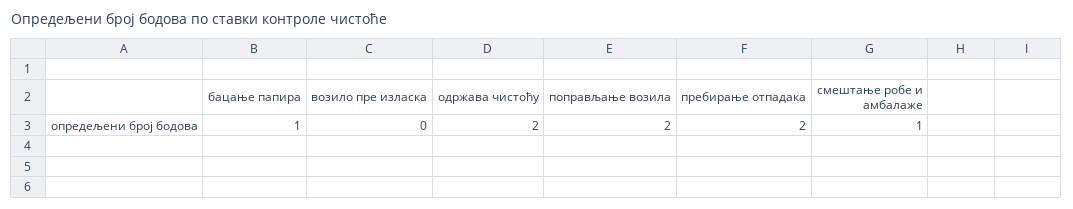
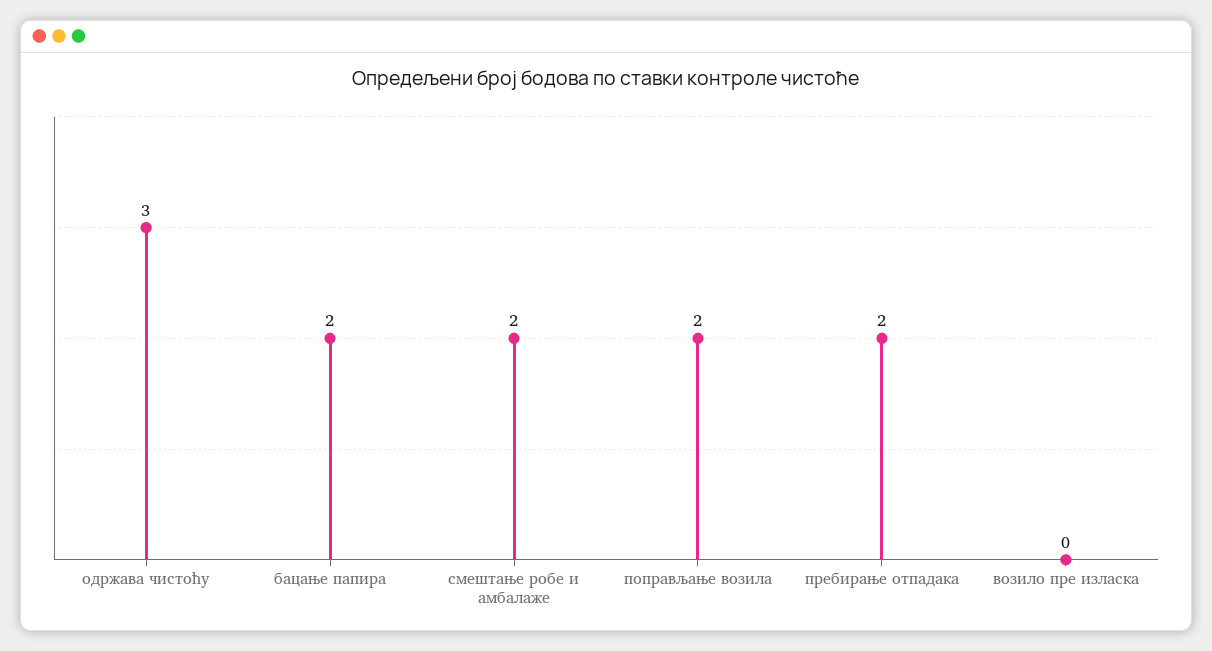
бацање папира: 1 -> 2
одржава чистоћу: 2 -> 3
смештање робе и амбалаже: 1 -> 2

